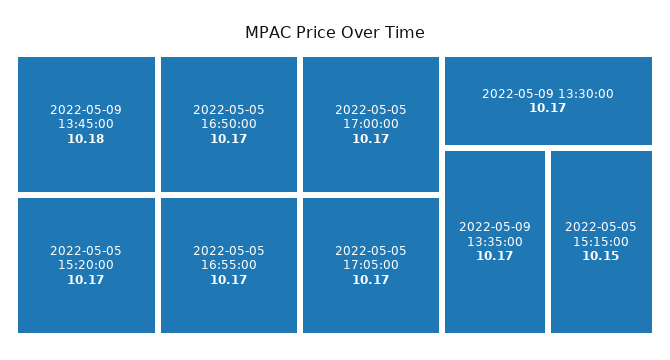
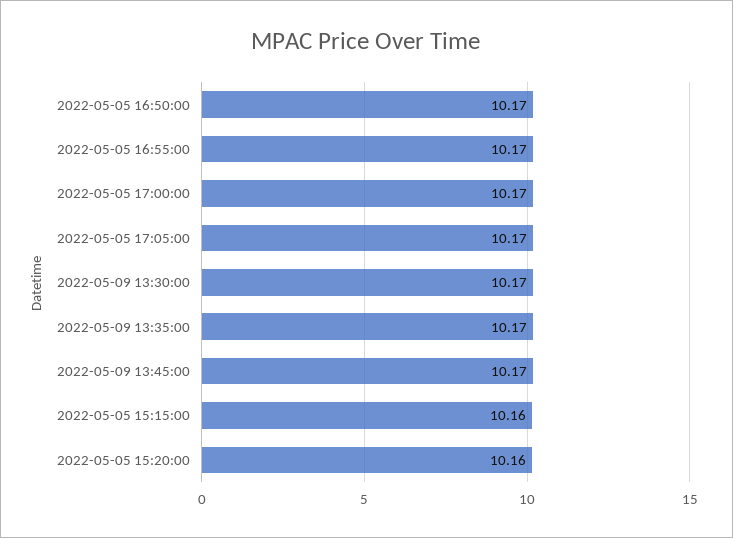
2022-05-09 13:45:00: 10.18 -> 10.17
2022-05-05 15:20:00: 10.17 -> 10.16
2022-05-05 15:15:00: 10.15 -> 10.16

